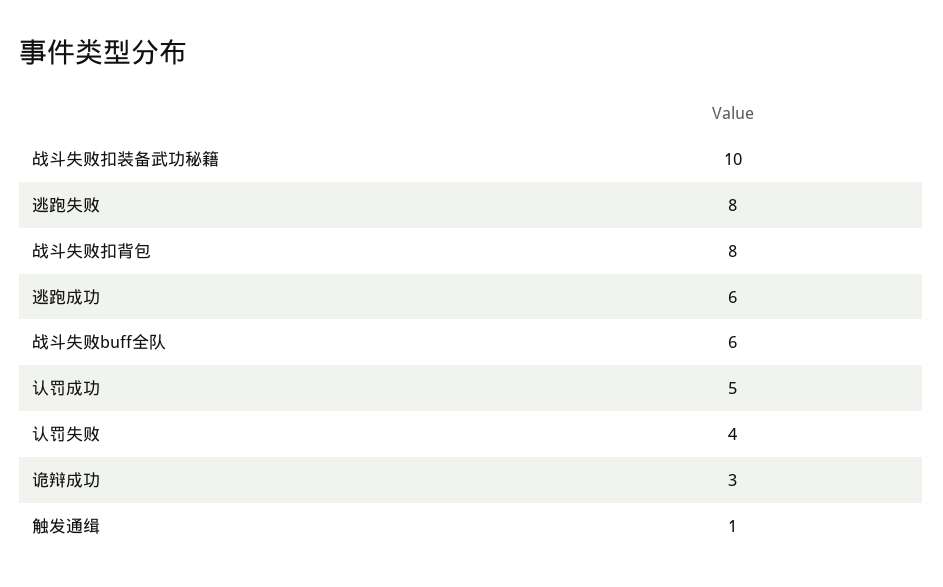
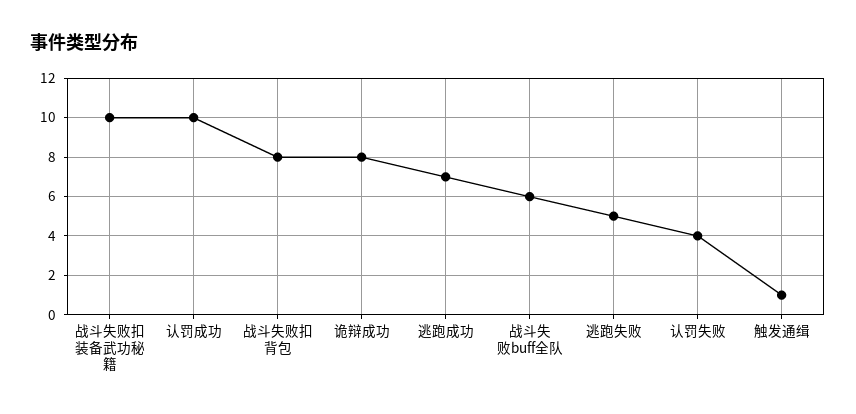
逃跑失败: 8 -> 5
逃跑成功: 6 -> 7
认罚成功: 5 -> 10
诡辩成功: 3 -> 8

